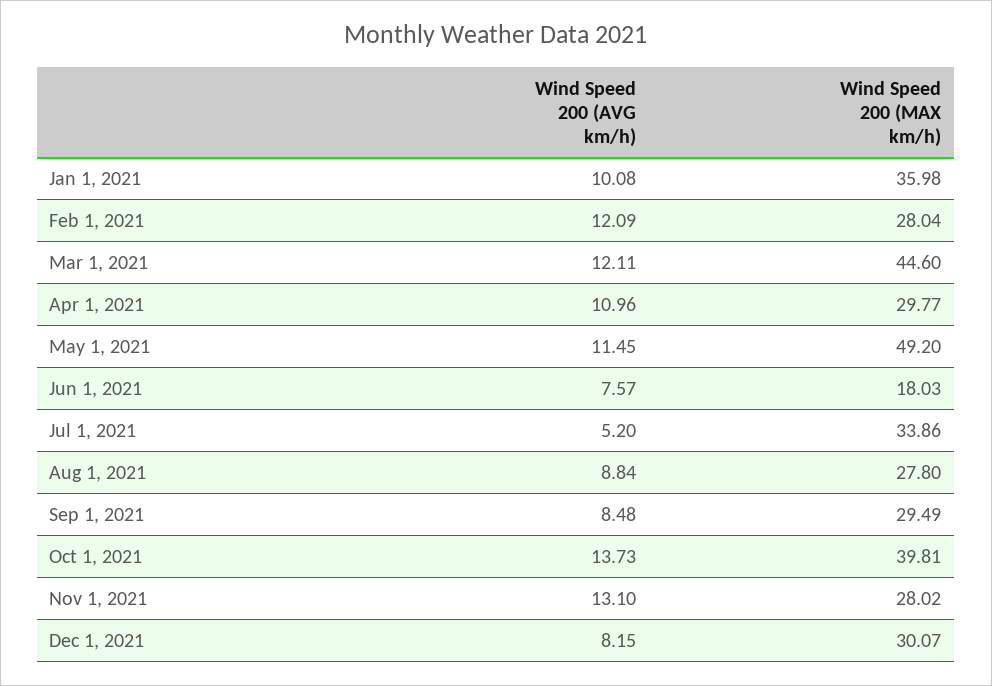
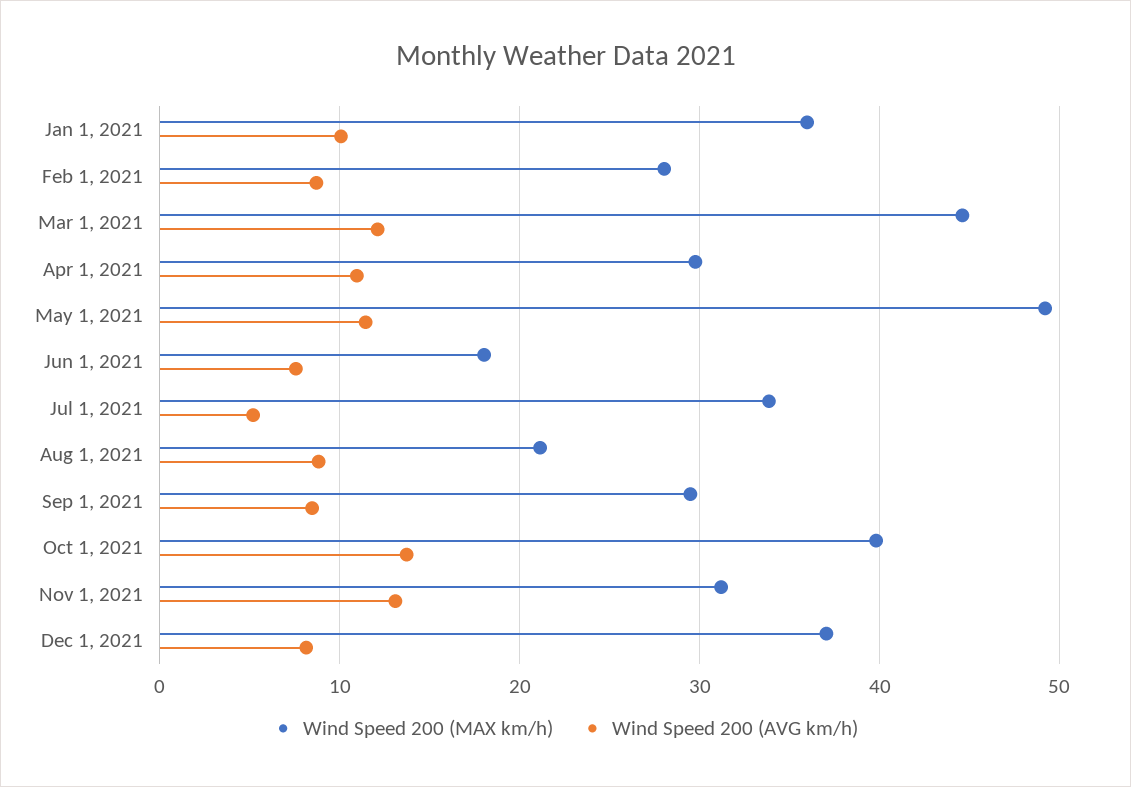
Wind Speed 200 (AVG km/h), Feb 1, 2021: 12.09 -> 9
Wind Speed 200 (MAX km/h), Aug 1, 2021: 27.8 -> 21
Wind Speed 200 (MAX km/h), Nov 1, 2021: 28.02 -> 31
Wind Speed 200 (MAX km/h), Dec 1, 2021: 30.07 -> 37

